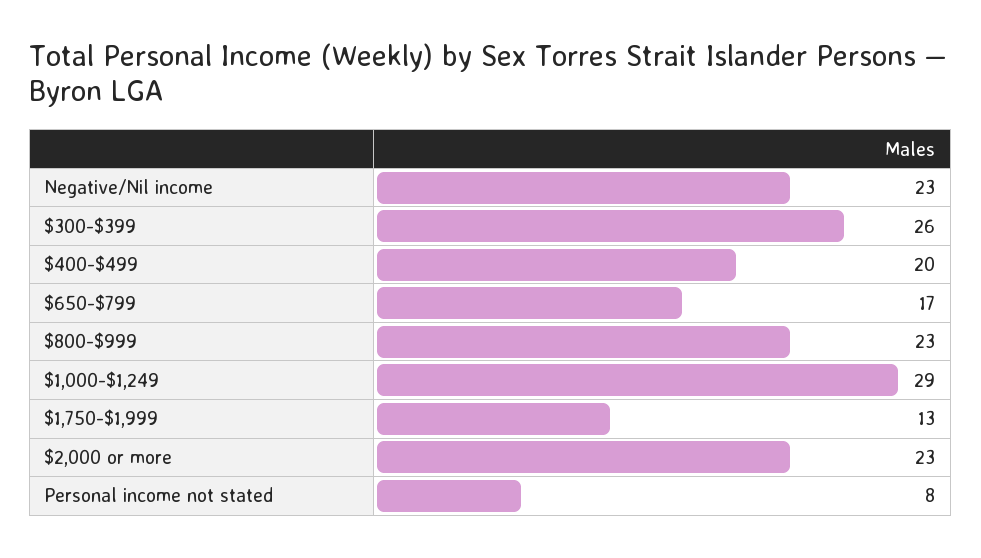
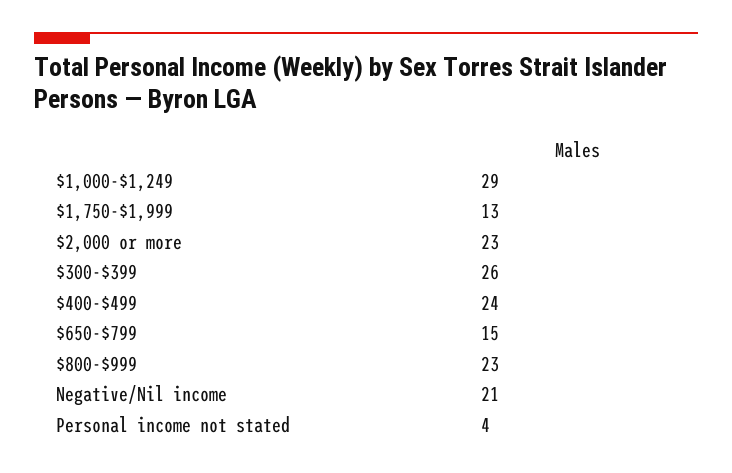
Negative/Nil income: 23 -> 21
$400-$499: 20 -> 24
$650-$799: 17 -> 15
Personal income not stated: 8 -> 4

